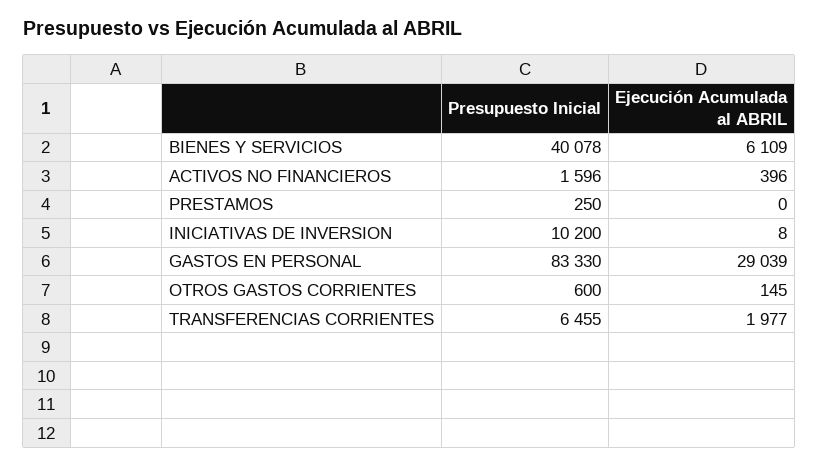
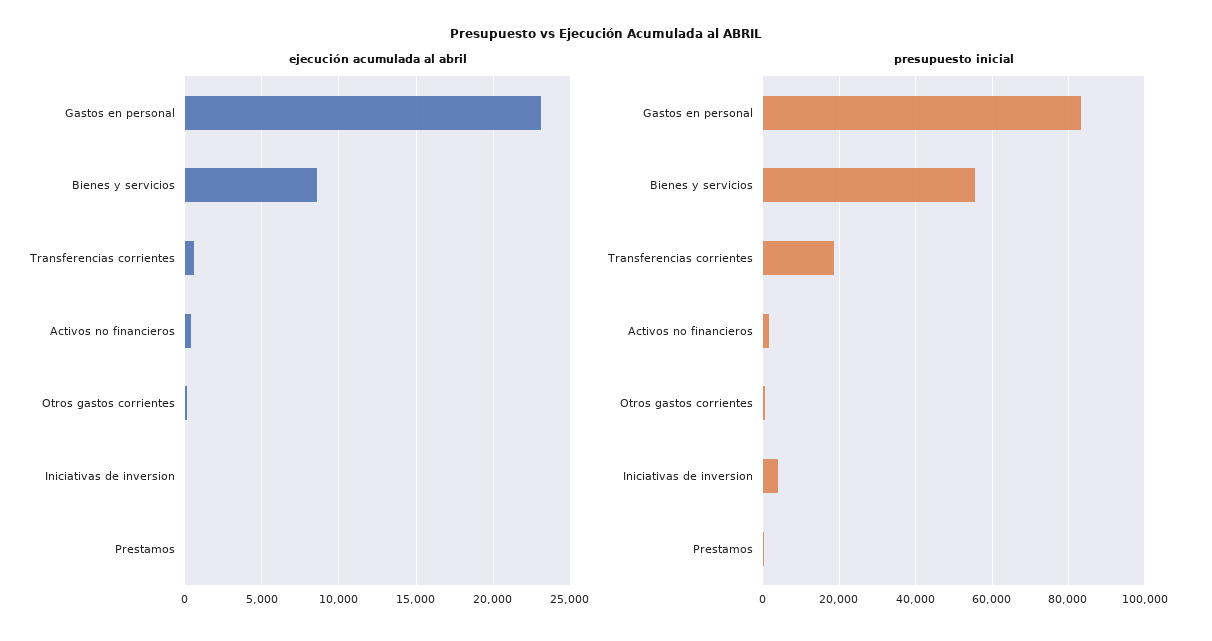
Presupuesto Inicial, BIENES Y SERVICIOS: 40078 -> 56000
Ejecución Acumulada al ABRIL, BIENES Y SERVICIOS: 6109 -> 8500
Presupuesto Inicial, INICIATIVAS DE INVERSION: 10200 -> 4000
Ejecución Acumulada al ABRIL, GASTOS EN PERSONAL: 29039 -> 23000
Presupuesto Inicial, TRANSFERENCIAS CORRIENTES: 6455 -> 18000
Ejecución Acumulada al ABRIL, TRANSFERENCIAS CORRIENTES: 1977 -> 500

